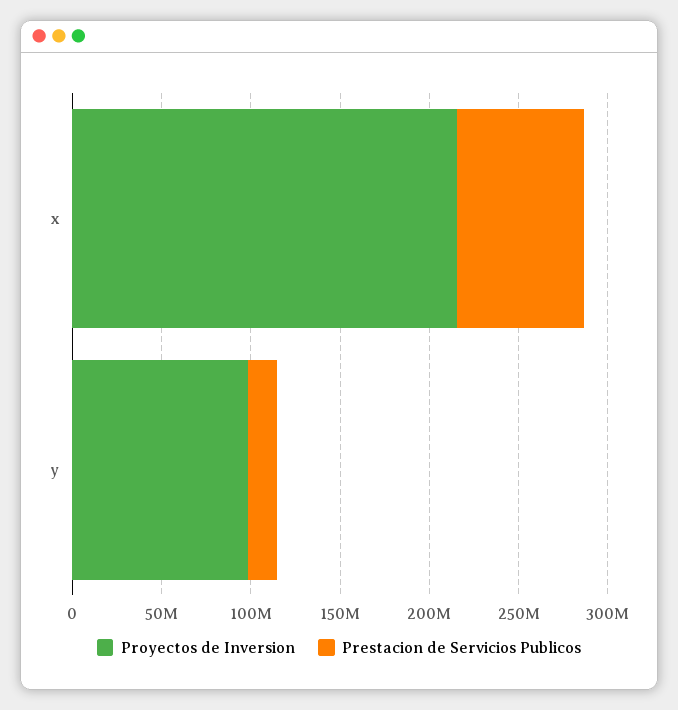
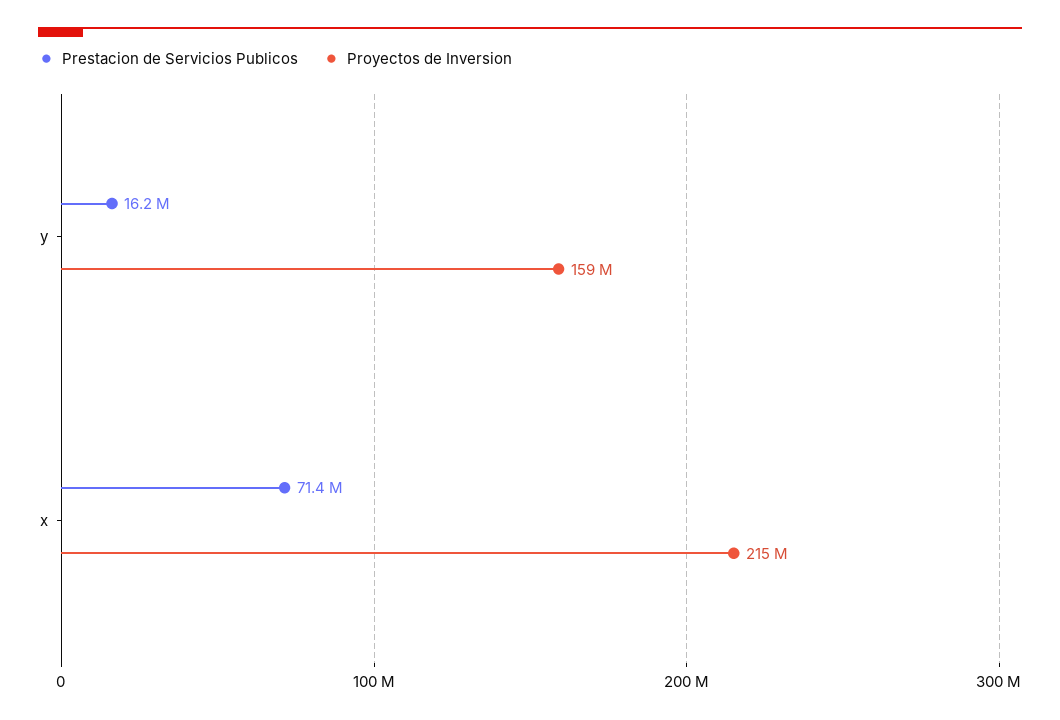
Proyectos de Inversion, y: 100000000 -> 159000000

